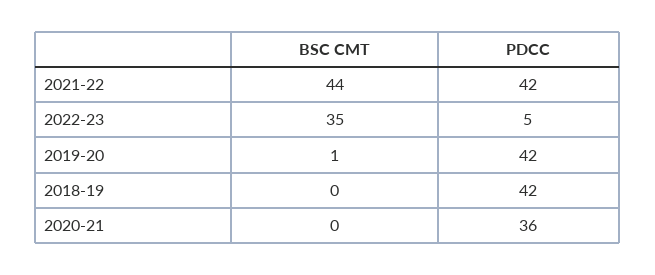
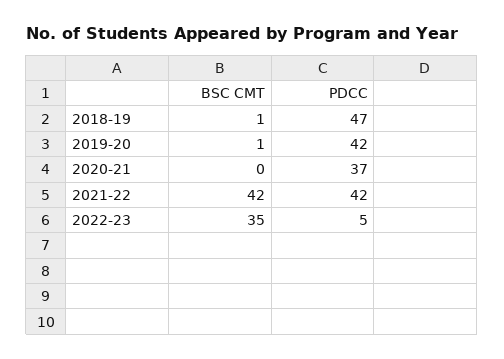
BSC CMT, 2021-22: 44 -> 42
BSC CMT, 2018-19: 0 -> 1
PDCC, 2018-19: 42 -> 47
PDCC, 2020-21: 36 -> 37

